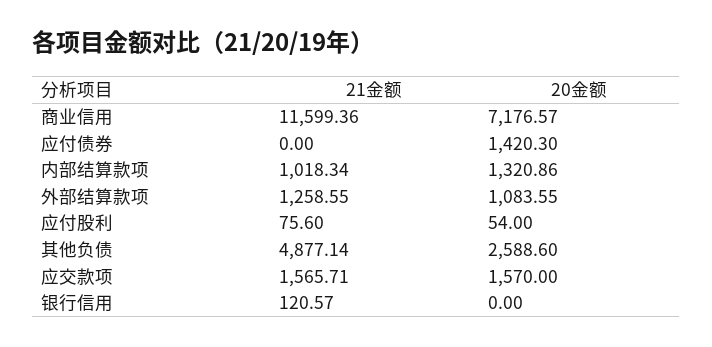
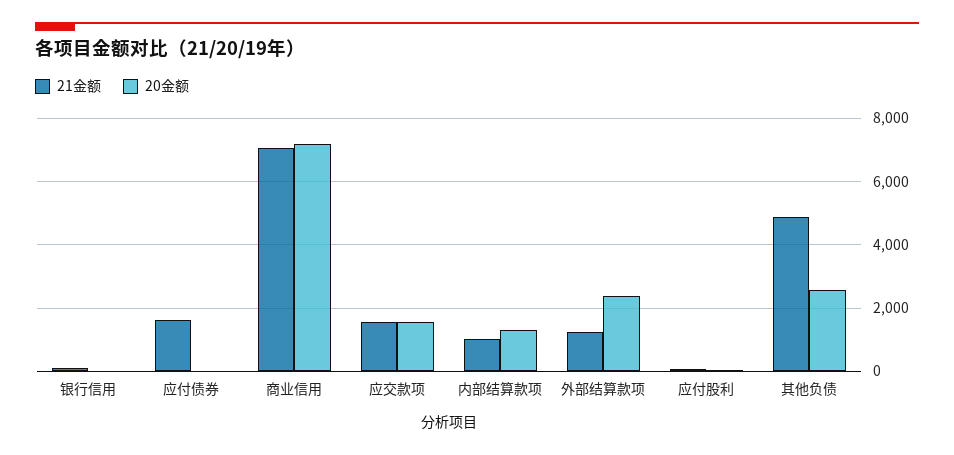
21金额, 商业信用: 11599.36 -> 7000
21金额, 应付债券: 0 -> 1600
20金额, 应付债券: 1420.3 -> 0
20金额, 外部结算款项: 1083.55 -> 2400

